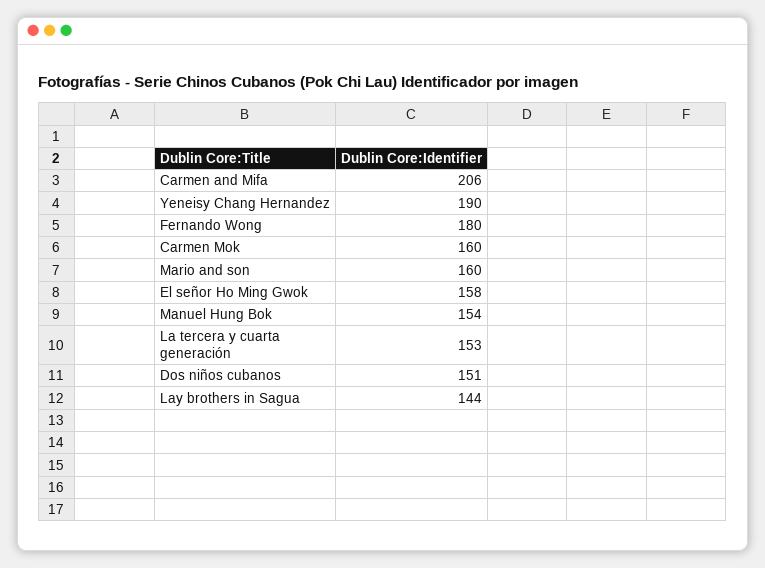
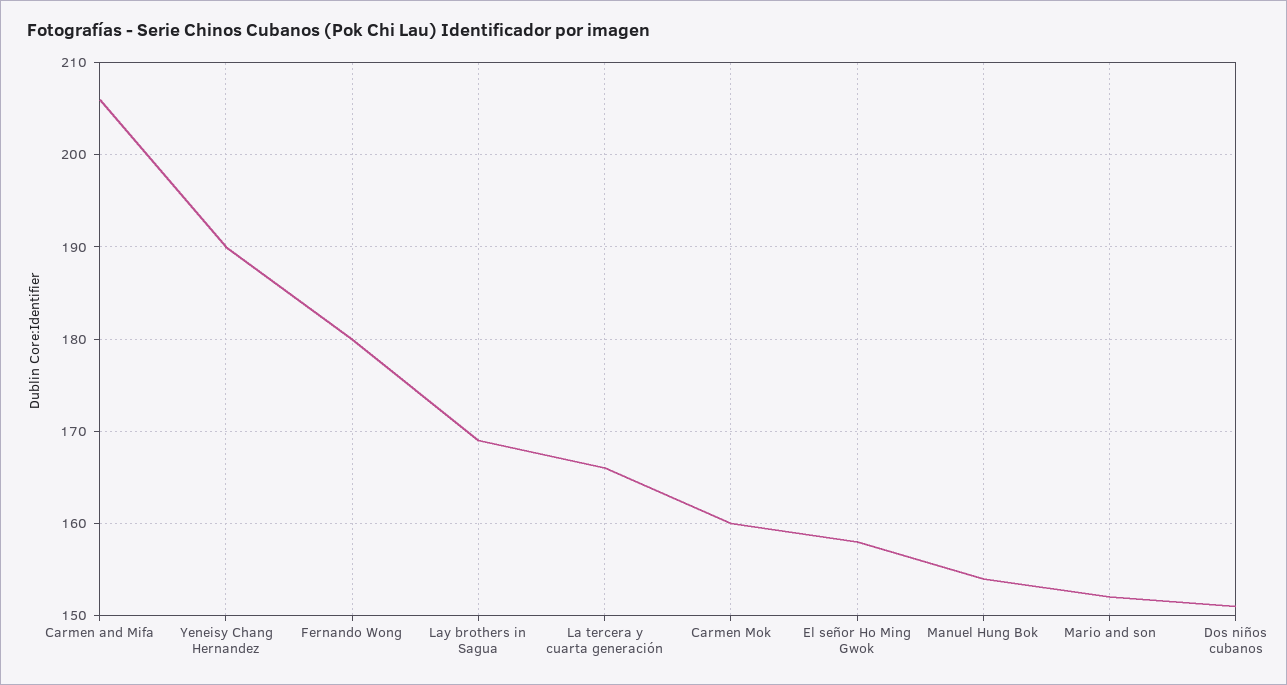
Mario and son: 160 -> 152
La tercera y cuarta generación: 153 -> 166
Lay brothers in Sagua: 144 -> 169

